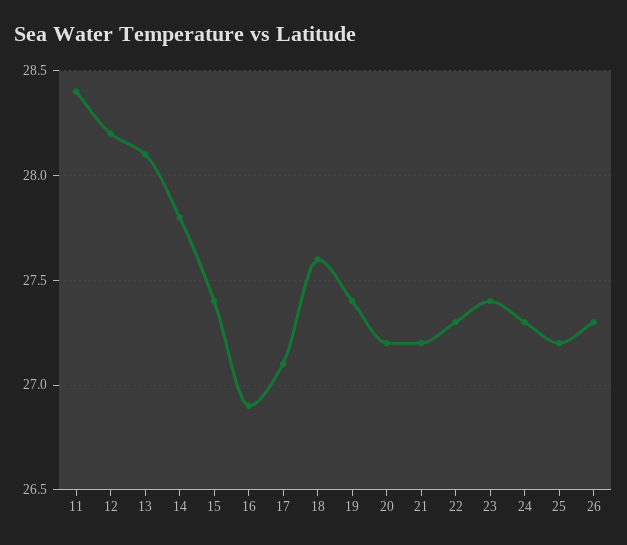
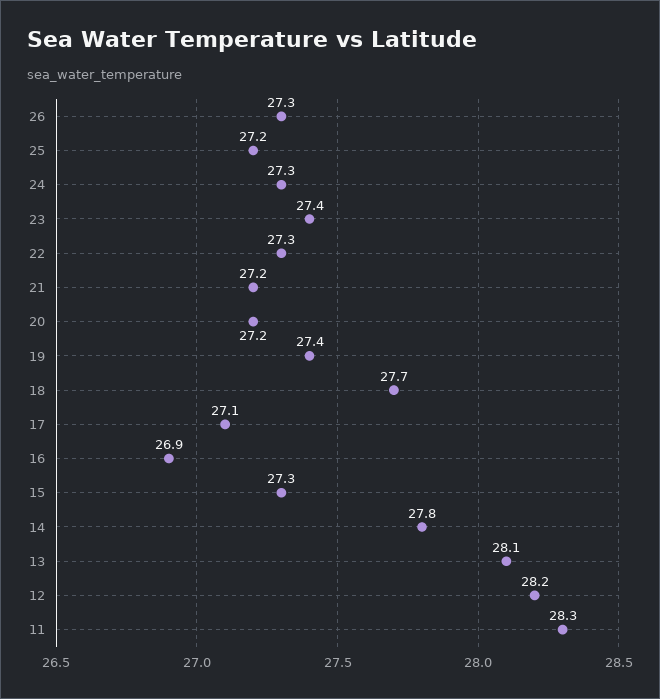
11: 28.4 -> 28.3
15: 27.4 -> 27.3
18: 27.6 -> 27.7

